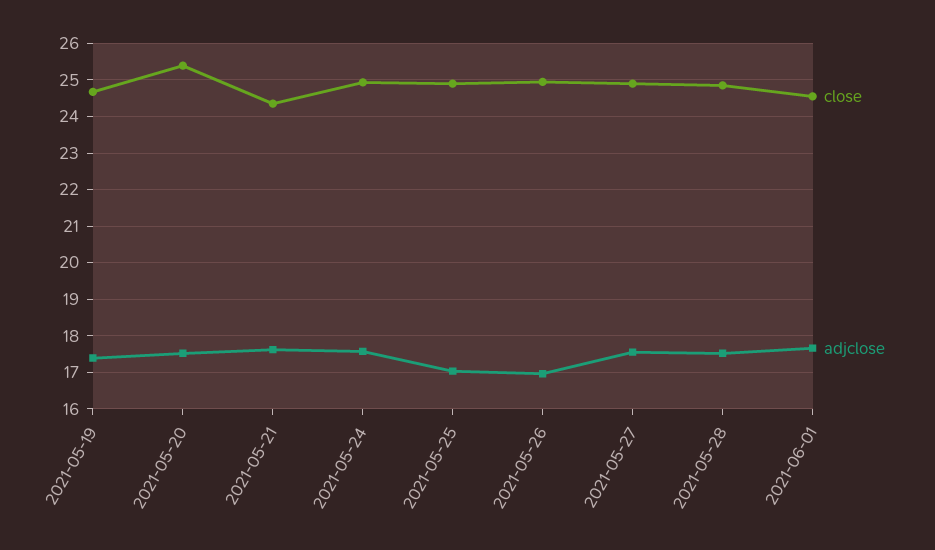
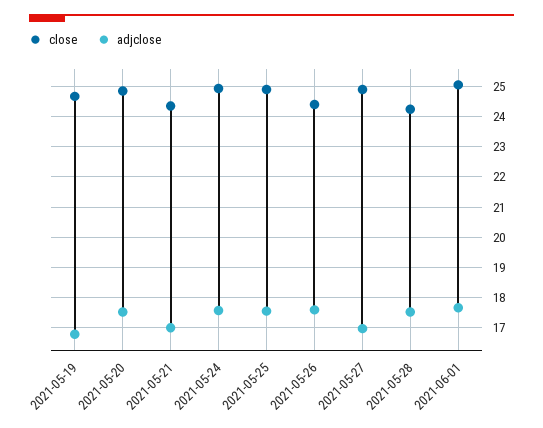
adjclose, 2021-05-19: 17.4 -> 16.8
close, 2021-05-20: 25.4 -> 24.8
adjclose, 2021-05-21: 17.6 -> 17
adjclose, 2021-05-25: 17 -> 17.6
close, 2021-05-26: 25 -> 24.4
adjclose, 2021-05-26: 17 -> 17.6
adjclose, 2021-05-27: 17.6 -> 17
close, 2021-05-28: 24.8 -> 24.2
close, 2021-06-01: 24.6 -> 25

